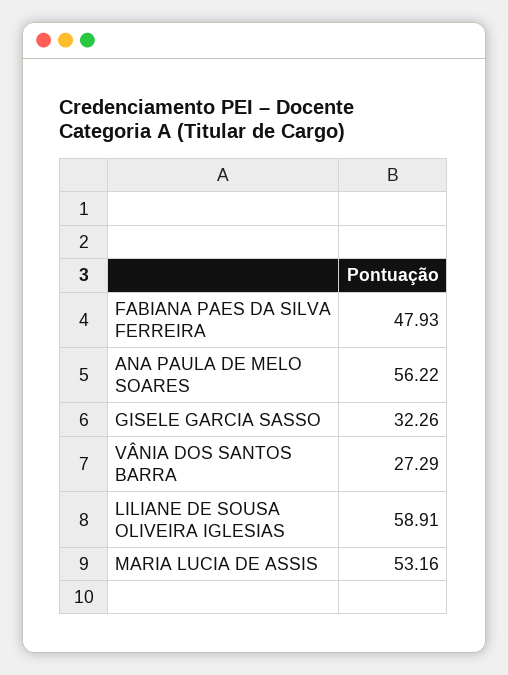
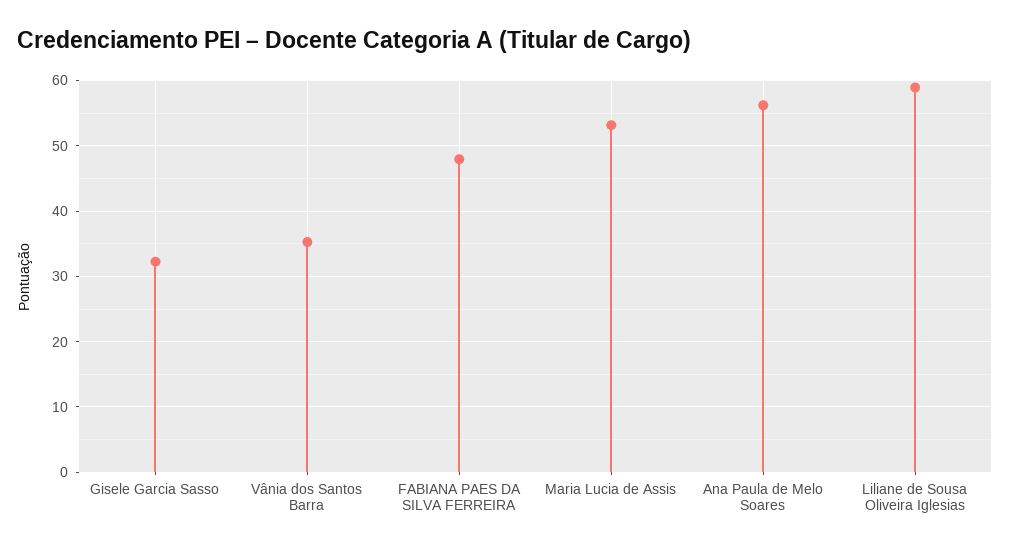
VÂNIA DOS SANTOS BARRA: 27.29 -> 35

